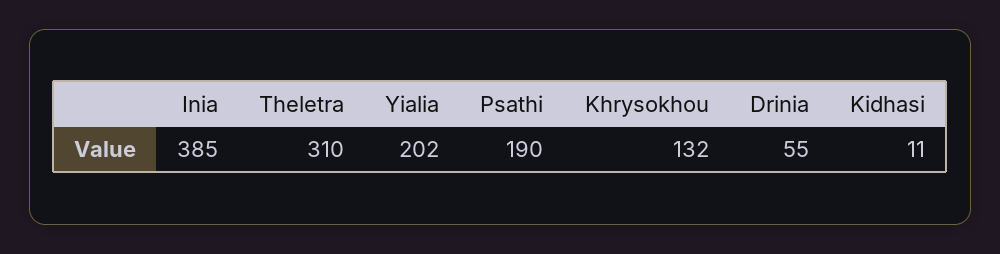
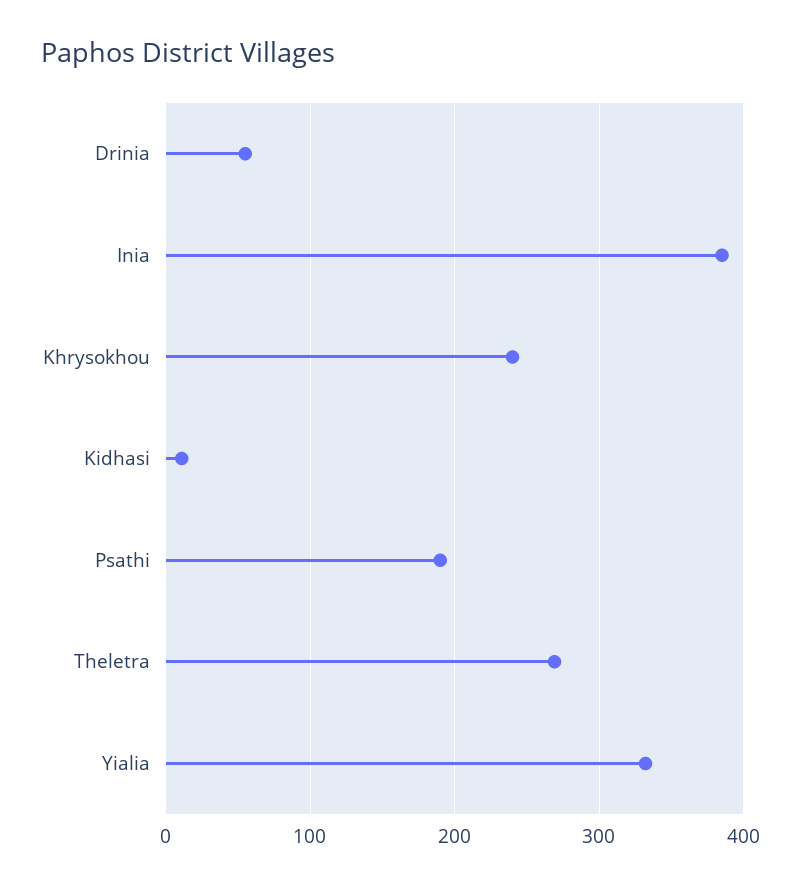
Theletra: 310 -> 270
Yialia: 202 -> 330
Khrysokhou: 132 -> 240

